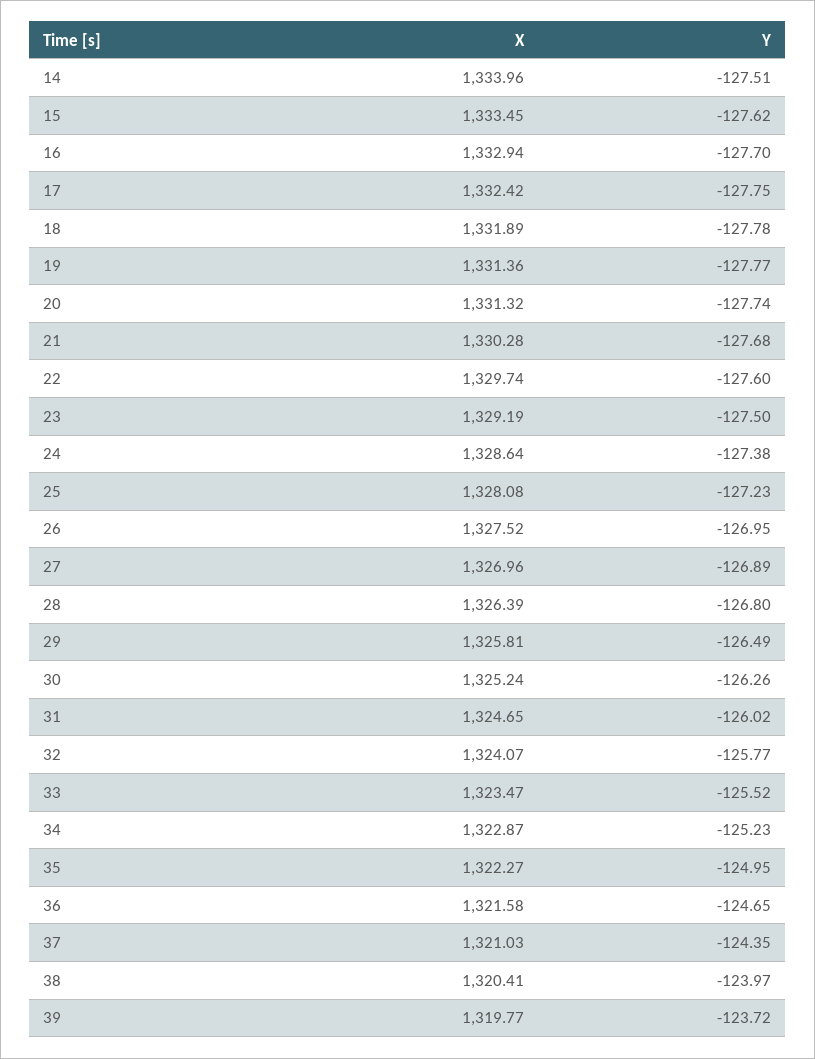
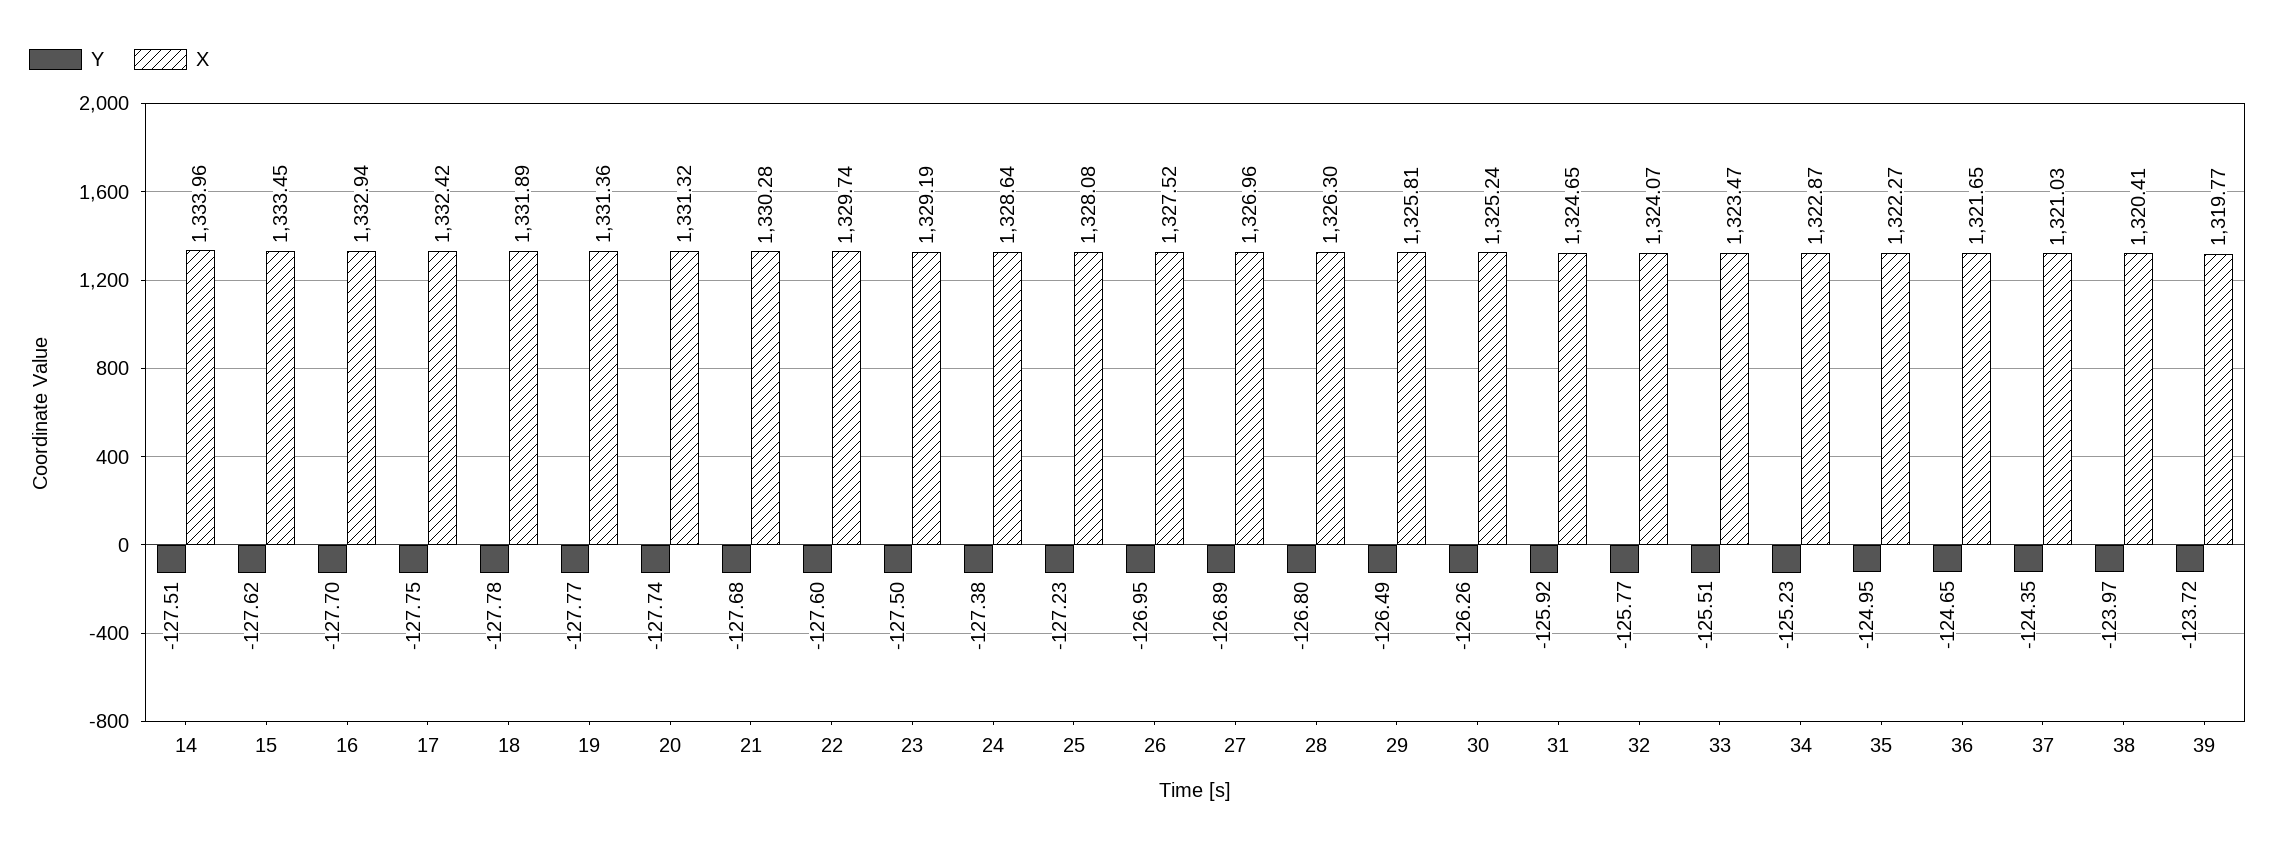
X, 28: 1326.39 -> 1326.3
Y, 31: -126.02 -> -125.92
Y, 33: -125.52 -> -125.51
X, 36: 1321.58 -> 1321.65

